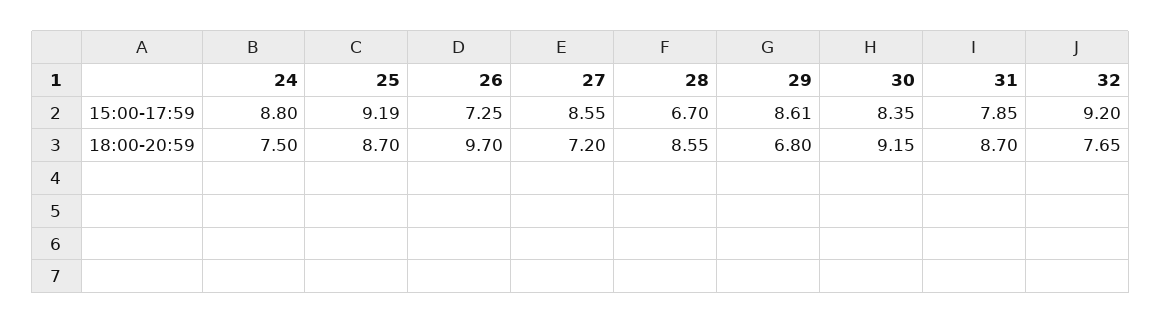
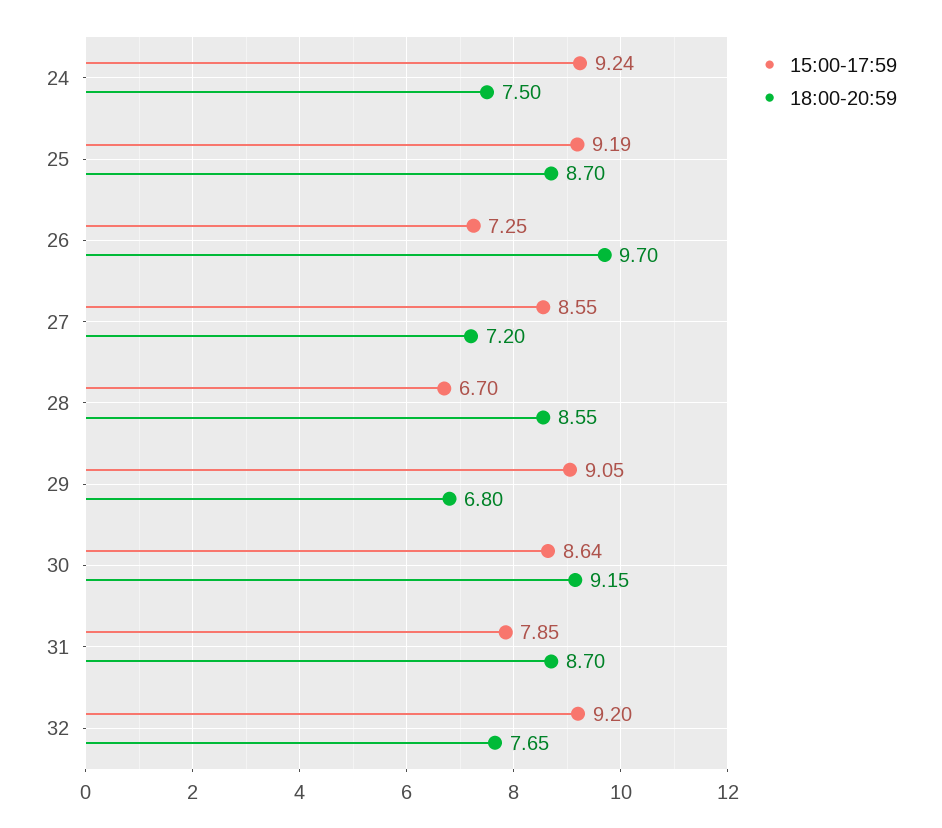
15:00-17:59, 24: 8.8 -> 9.24
15:00-17:59, 29: 8.61 -> 9.05
15:00-17:59, 30: 8.35 -> 8.64

